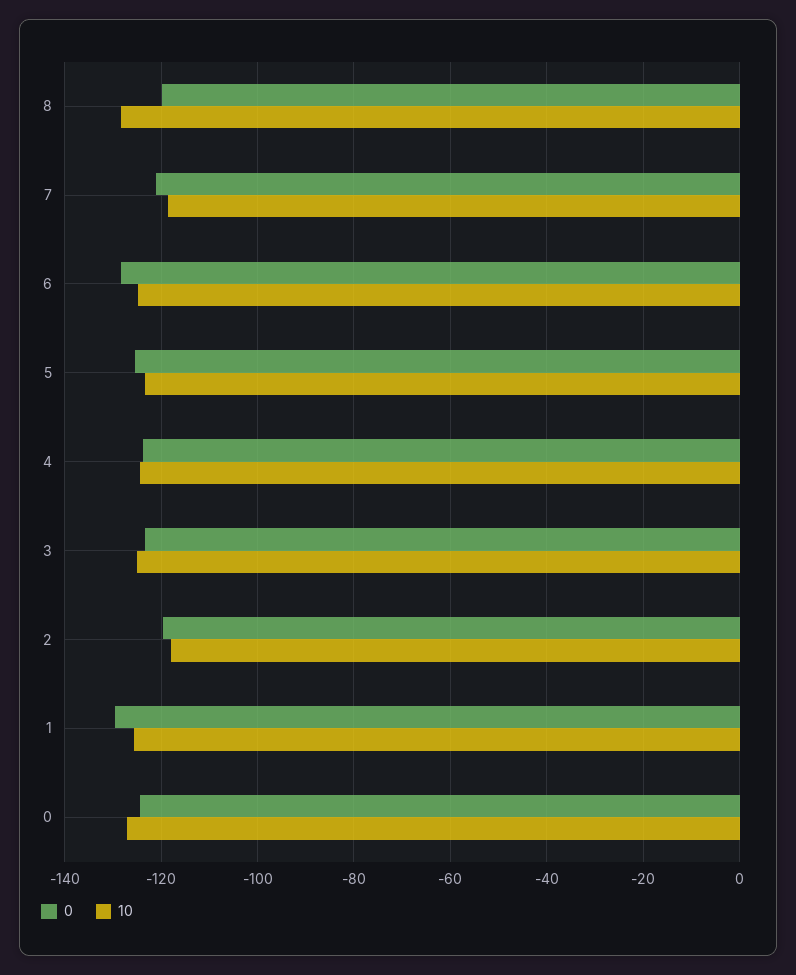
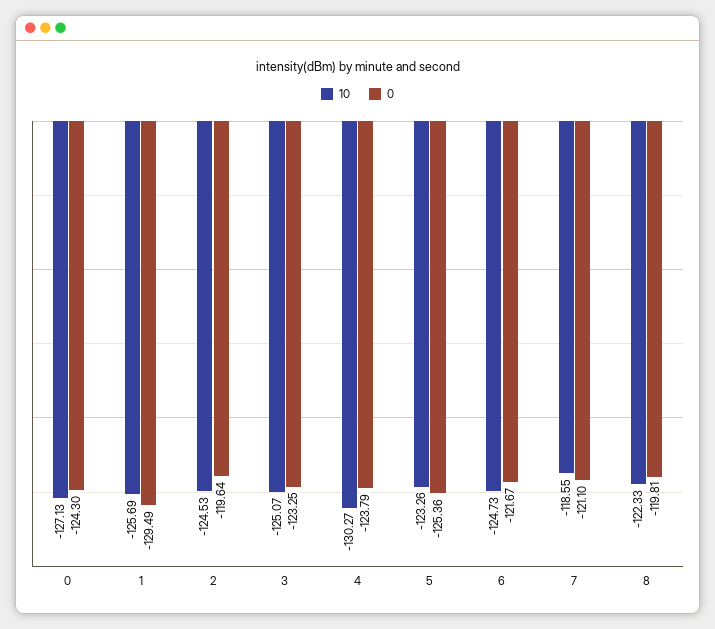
10, 8: -128 -> -122.33
0, 6: -128 -> -121.67
10, 4: -124 -> -130.27
10, 2: -118 -> -124.53

